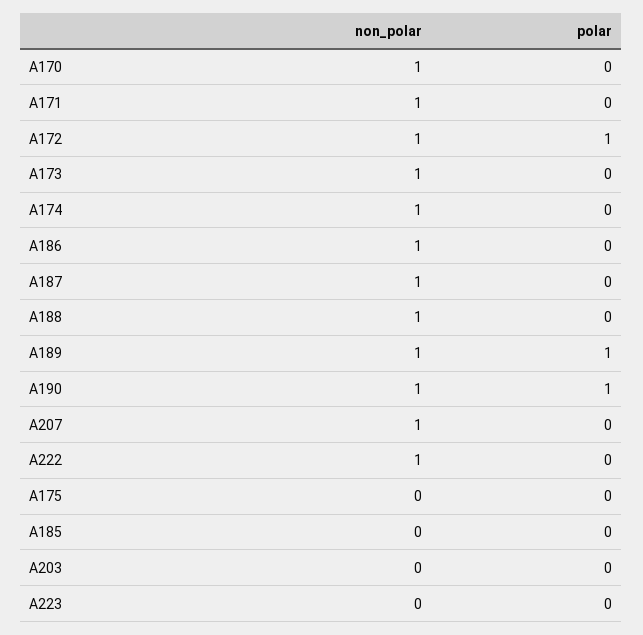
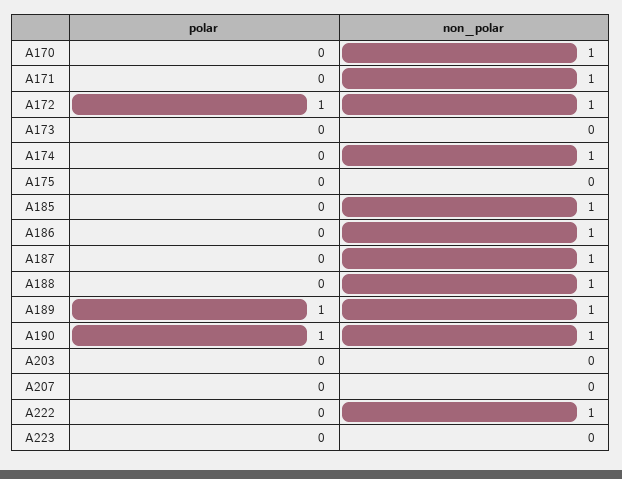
non_polar, A173: 1 -> 0
non_polar, A207: 1 -> 0
non_polar, A185: 0 -> 1

